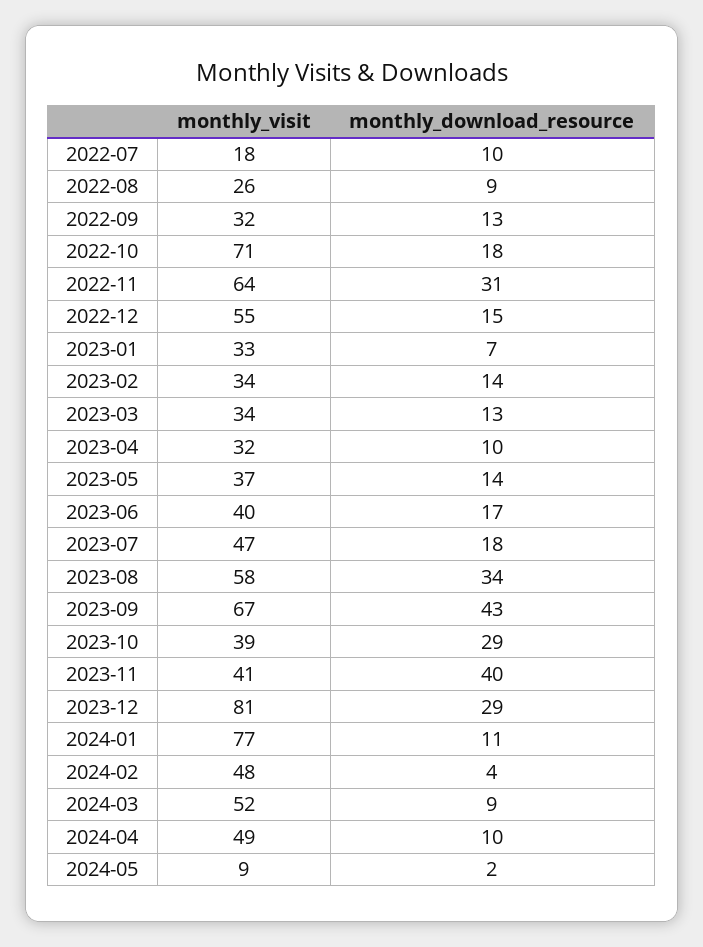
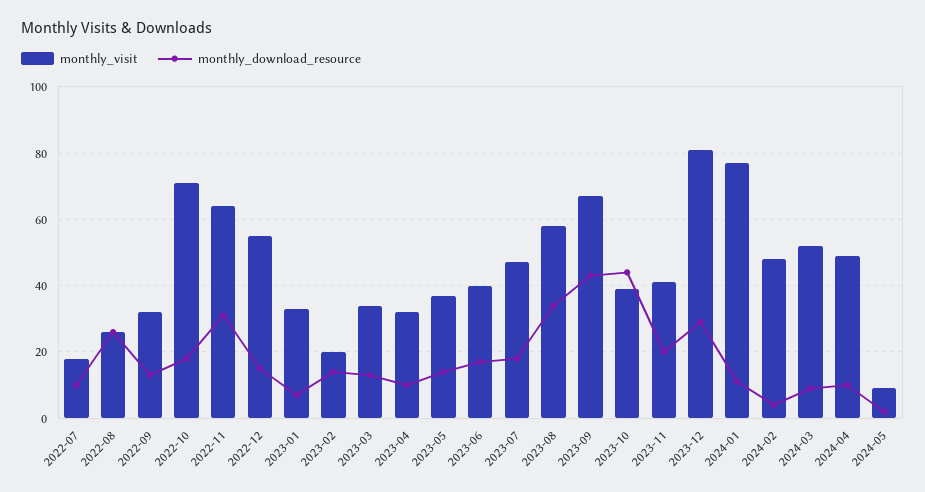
monthly_download_resource, 2022-08: 9 -> 25
monthly_visit, 2023-02: 34 -> 20
monthly_download_resource, 2023-10: 29 -> 45
monthly_download_resource, 2023-11: 40 -> 20

